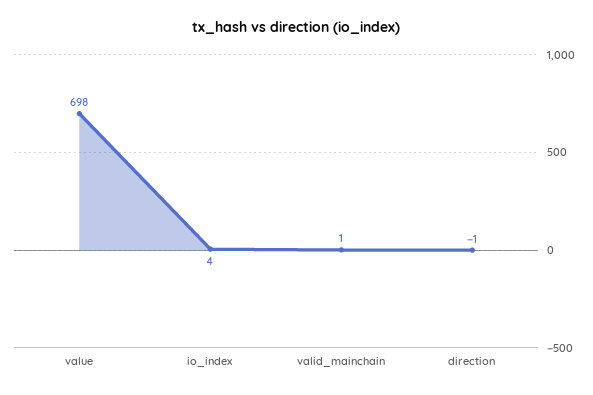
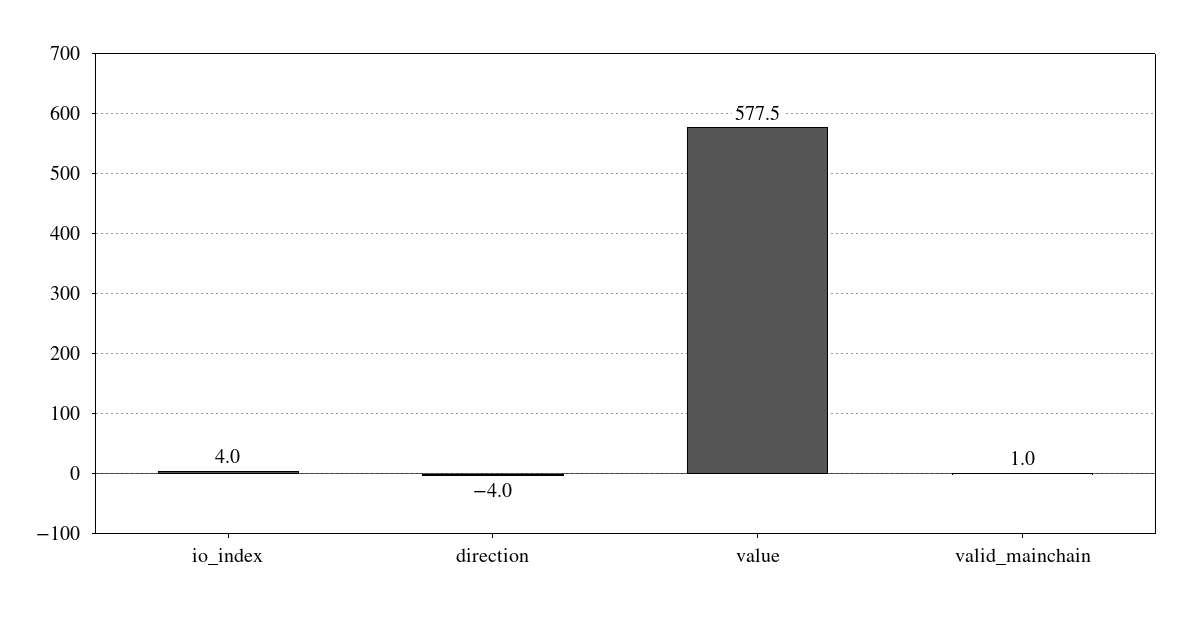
value: 698 -> 577.5
direction: -1 -> -4

